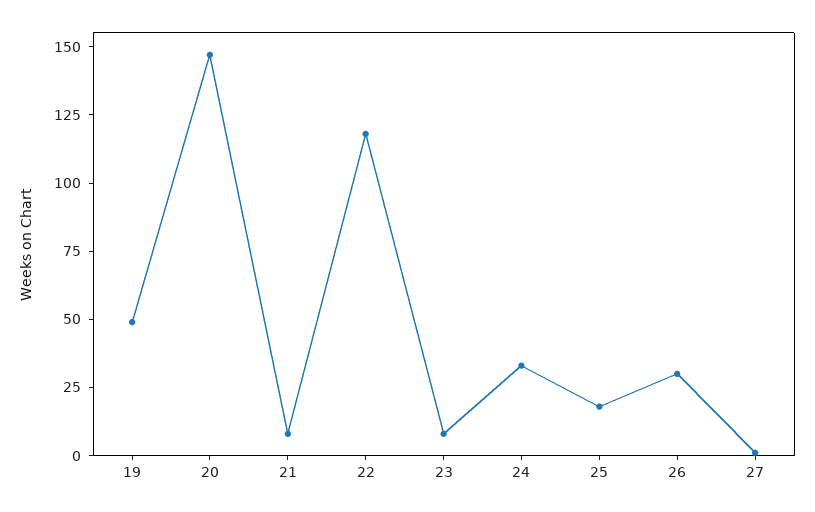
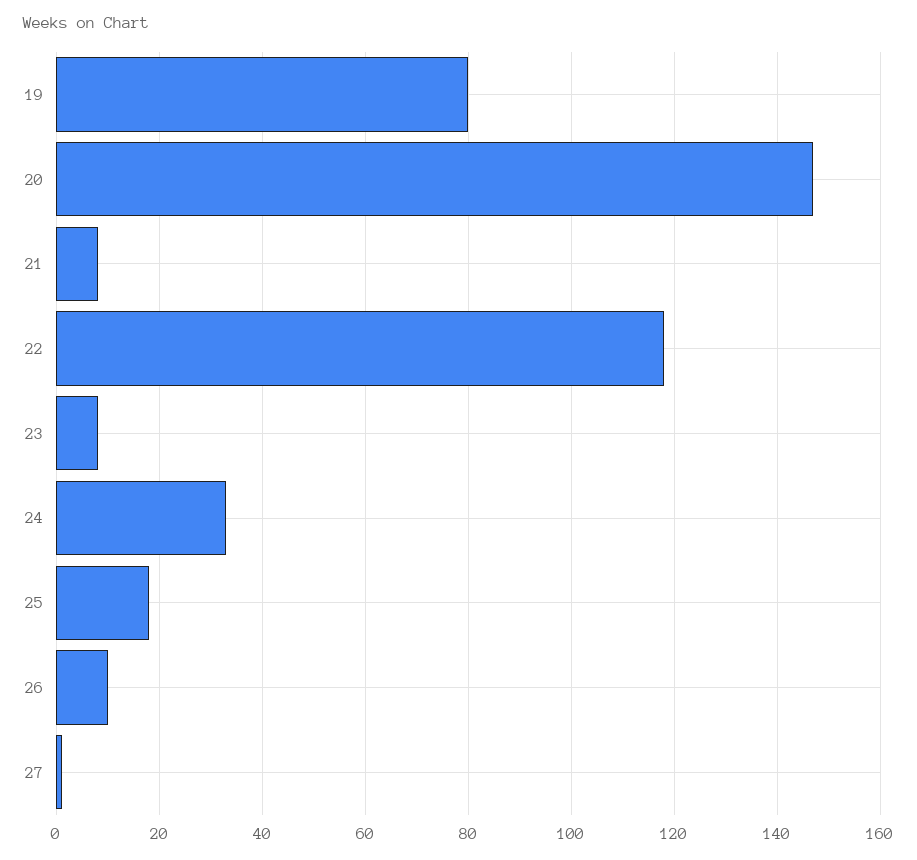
19: 50 -> 80
26: 30 -> 10

